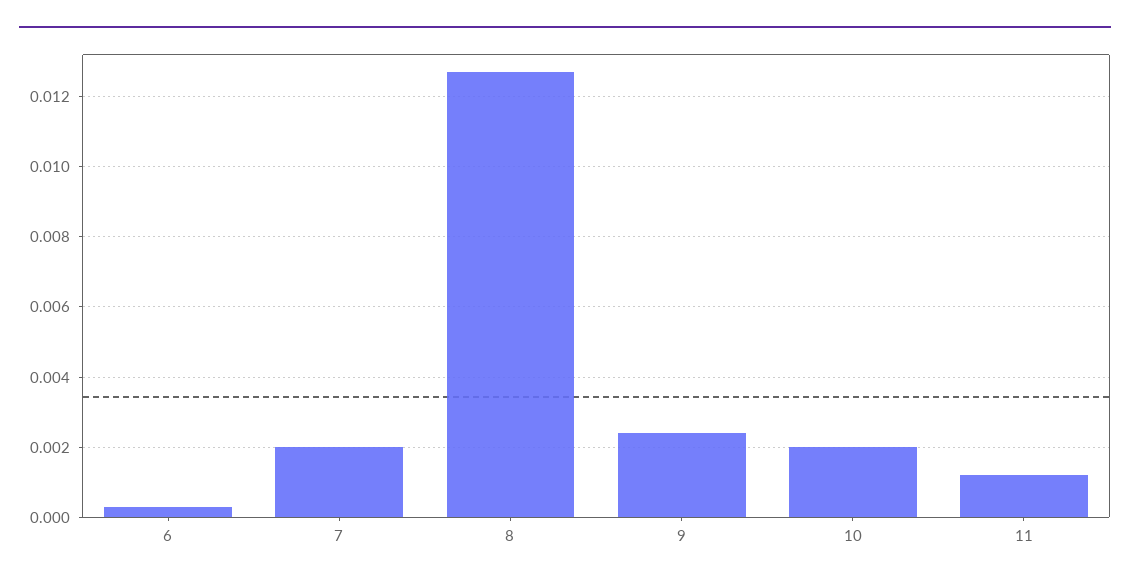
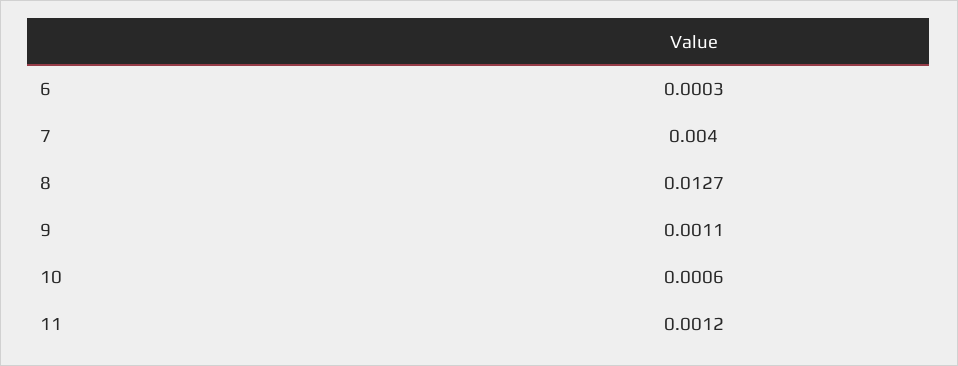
7: 0.002 -> 0.004
9: 0.0025 -> 0.0011
10: 0.002 -> 0.0006

